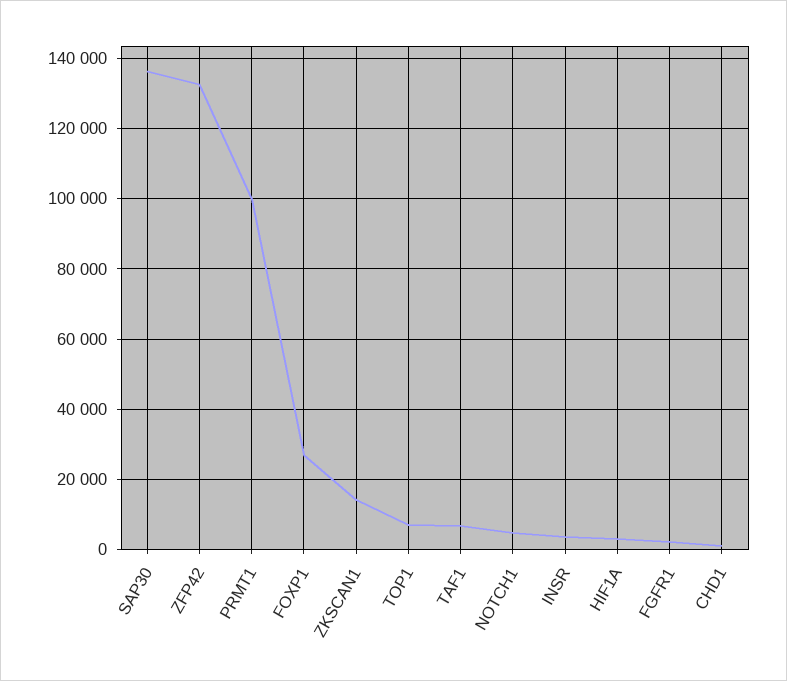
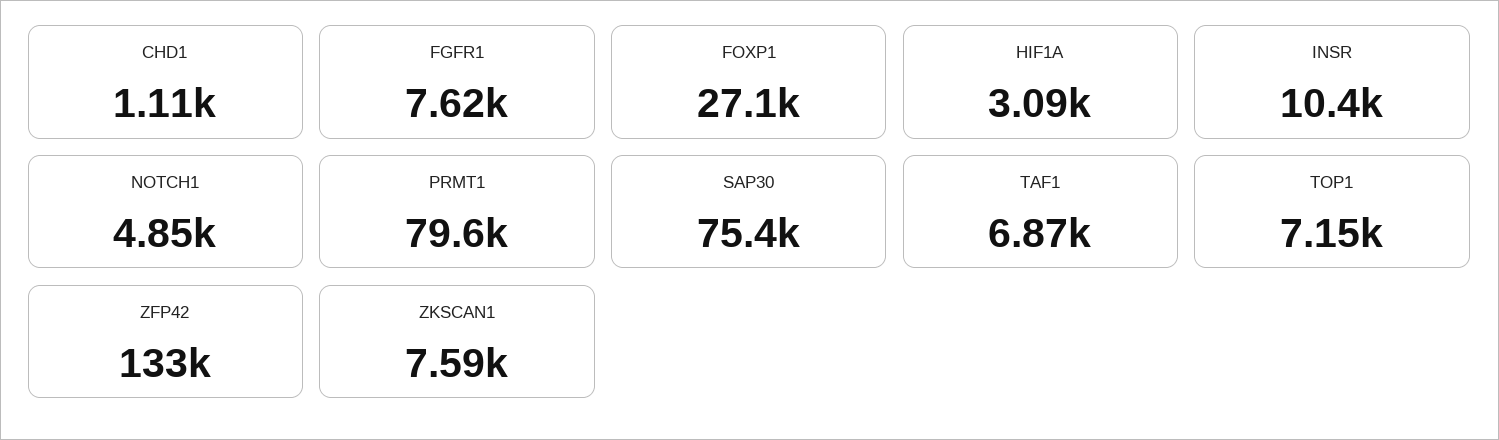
SAP30: 136000 -> 75400
PRMT1: 100000 -> 79600
ZKSCAN1: 14000 -> 7590
INSR: 4000 -> 10400
FGFR1: 2000 -> 7620

